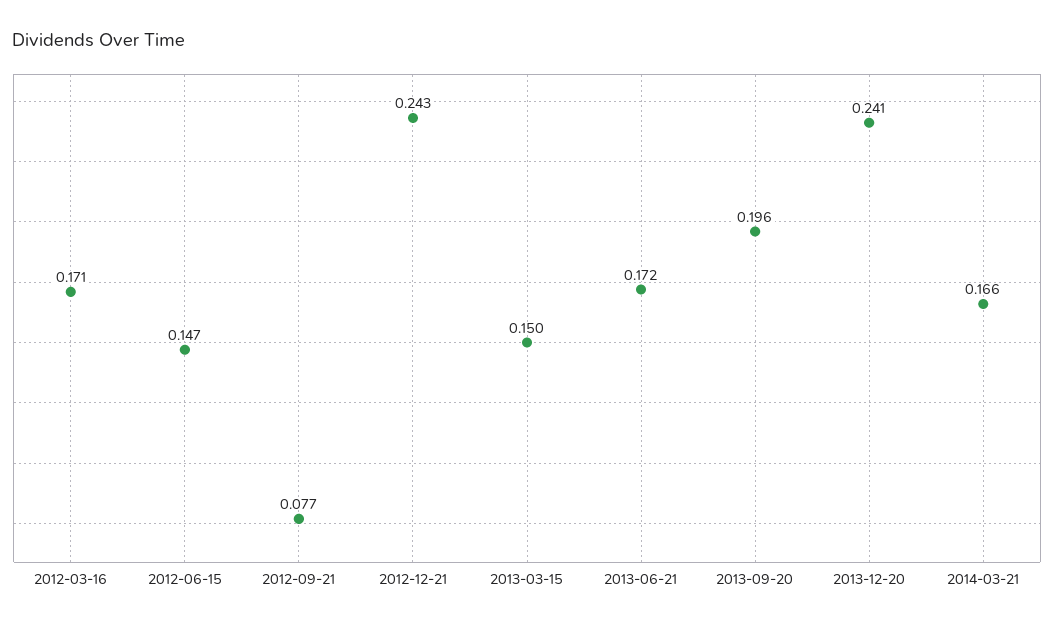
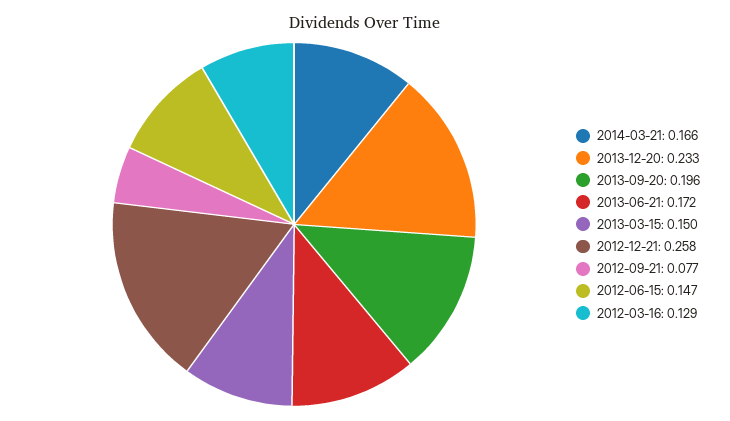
2012-03-16: 0.171 -> 0.129
2012-12-21: 0.243 -> 0.258
2013-12-20: 0.241 -> 0.233

